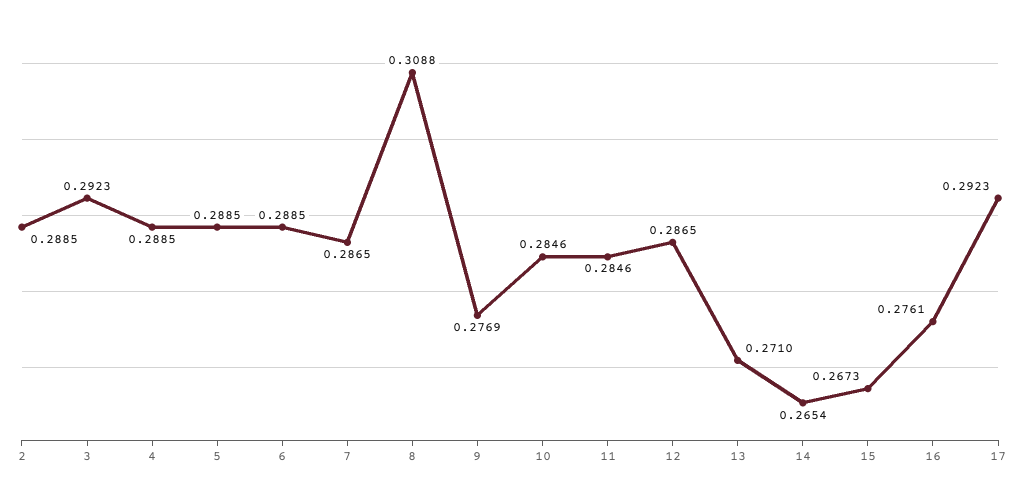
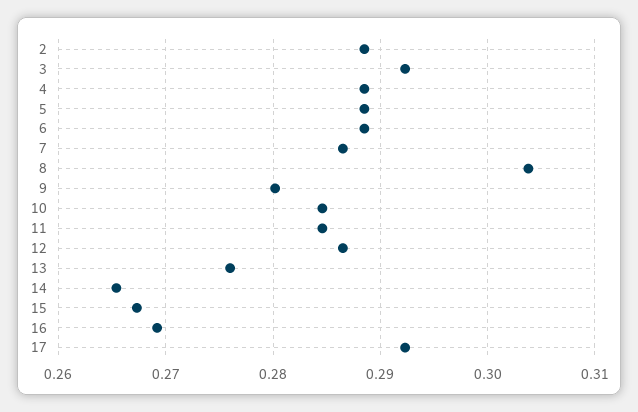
8: 0.3088 -> 0.304
9: 0.2769 -> 0.28
13: 0.271 -> 0.276
16: 0.2761 -> 0.269

